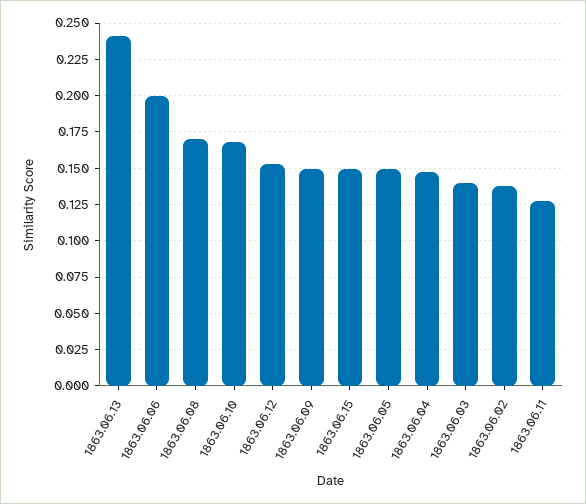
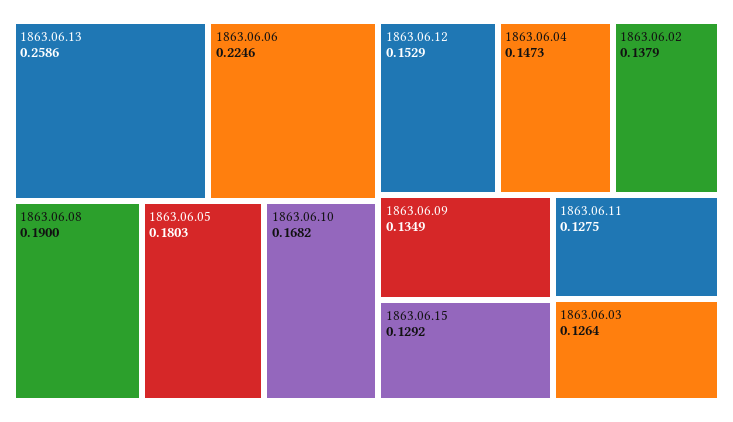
1863.06.13: 0.24 -> 0.2586
1863.06.06: 0.2 -> 0.2246
1863.06.08: 0.17 -> 0.19
1863.06.09: 0.15 -> 0.1349
1863.06.15: 0.15 -> 0.1292
1863.06.05: 0.15 -> 0.1803
1863.06.03: 0.14 -> 0.1264

